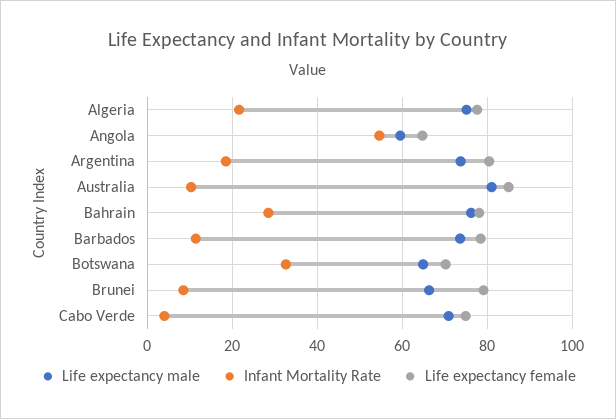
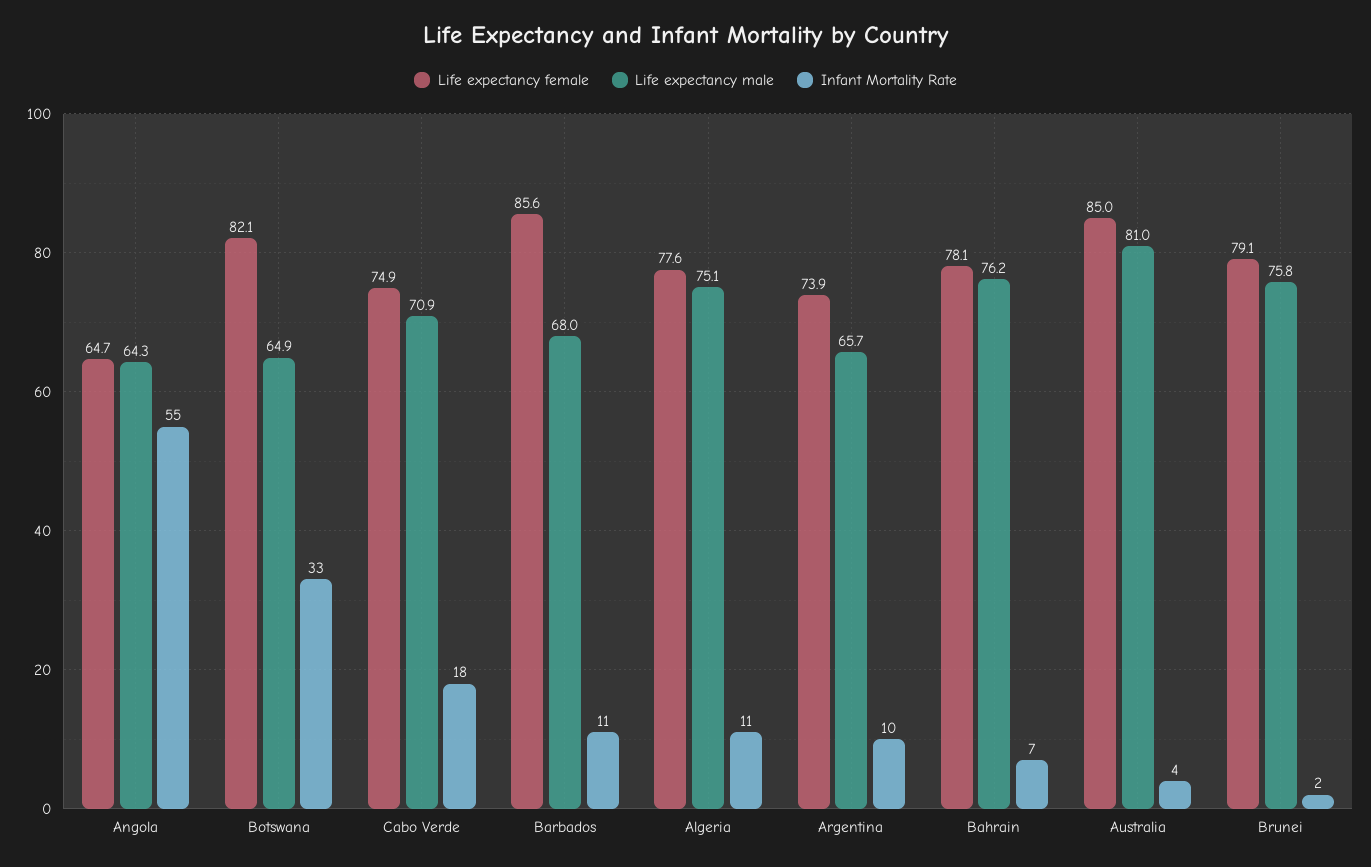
Infant Mortality Rate, Algeria: 22 -> 11
Life expectancy male, Angola: 60 -> 64.3
Life expectancy male, Argentina: 74 -> 65.7
Infant Mortality Rate, Argentina: 18 -> 10
Life expectancy female, Argentina: 80 -> 73.9
Infant Mortality Rate, Australia: 10 -> 4
Infant Mortality Rate, Bahrain: 28 -> 7
Life expectancy male, Barbados: 74 -> 68
Life expectancy female, Barbados: 78 -> 85.6
Life expectancy female, Botswana: 70 -> 82.1
Life expectancy male, Brunei: 66 -> 75.8
Infant Mortality Rate, Brunei: 8 -> 2
Infant Mortality Rate, Cabo Verde: 4 -> 18

